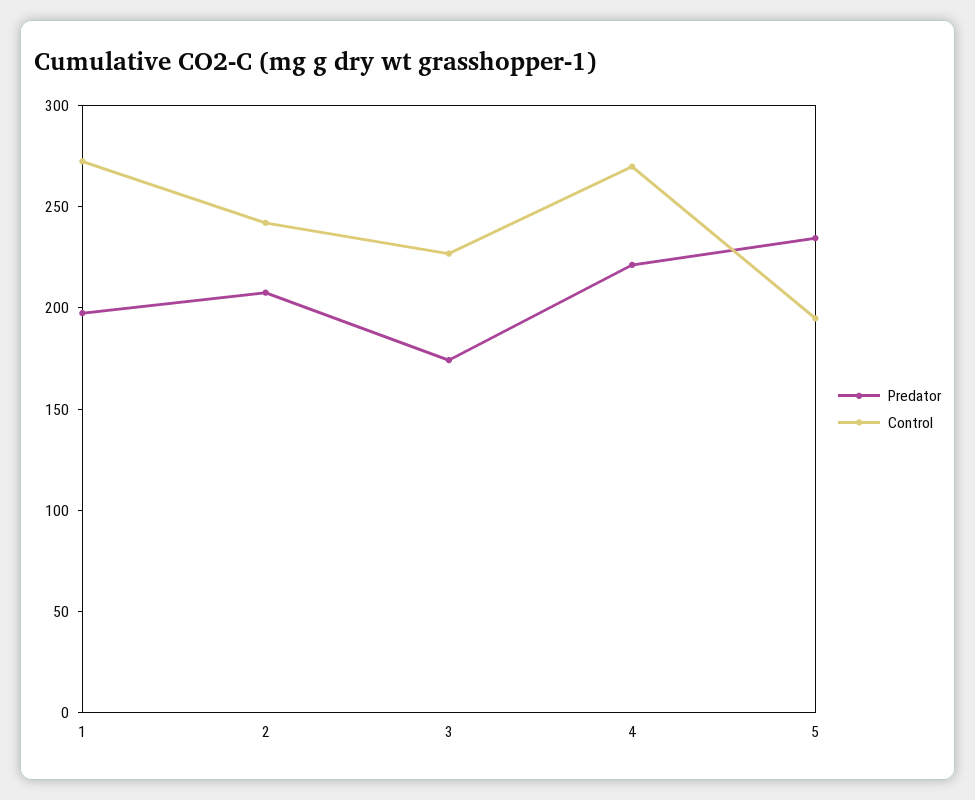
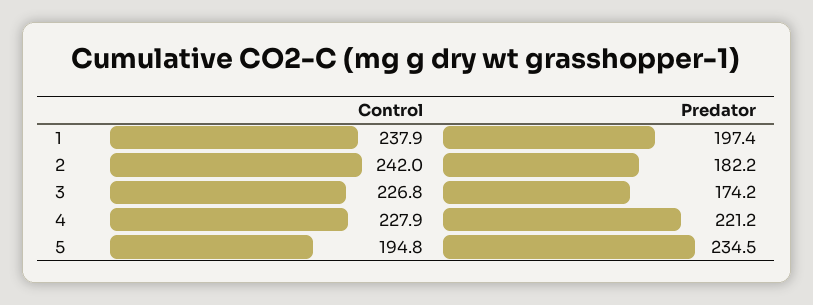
Control, 1: 270 -> 237.9
Predator, 2: 210 -> 182.2
Control, 4: 270 -> 227.9

